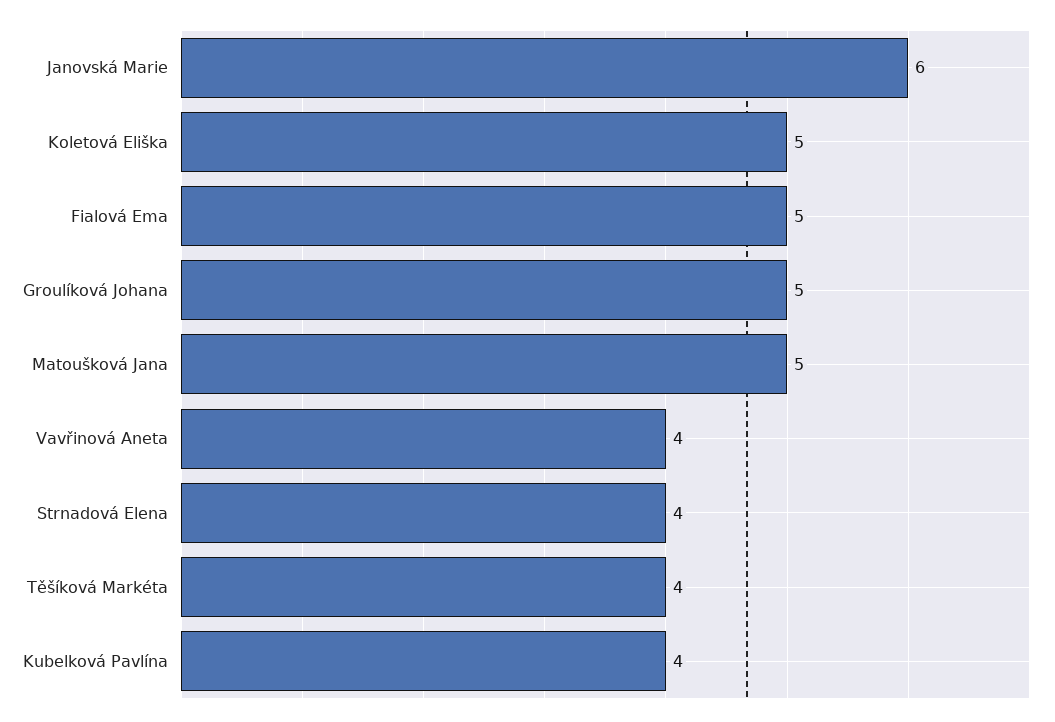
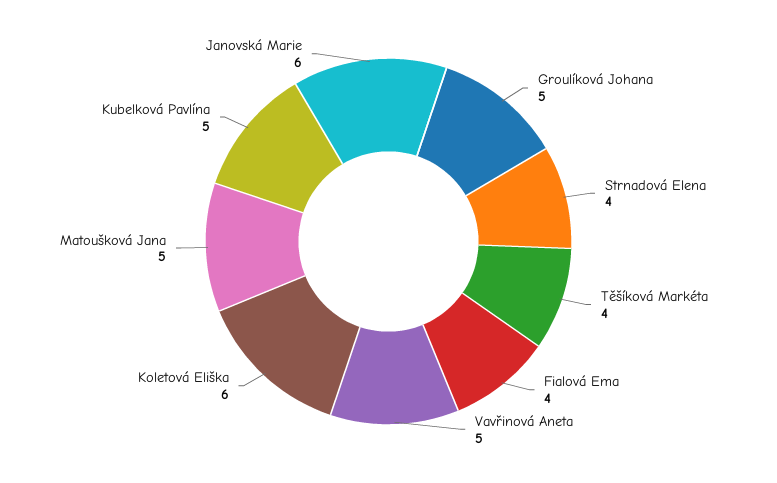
Koletová Eliška: 5 -> 6
Fialová Ema: 5 -> 4
Vavřinová Aneta: 4 -> 5
Kubelková Pavlína: 4 -> 5

